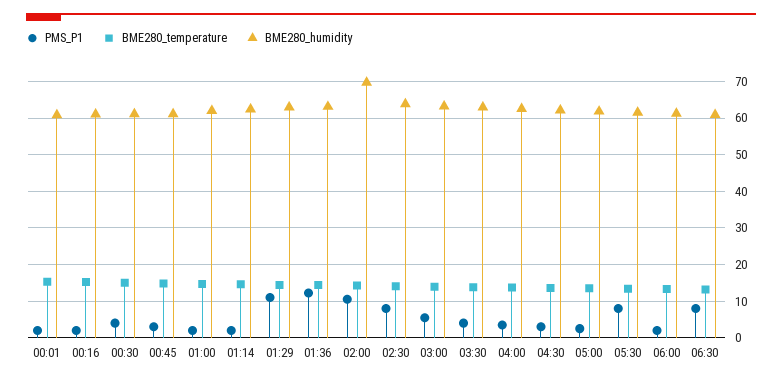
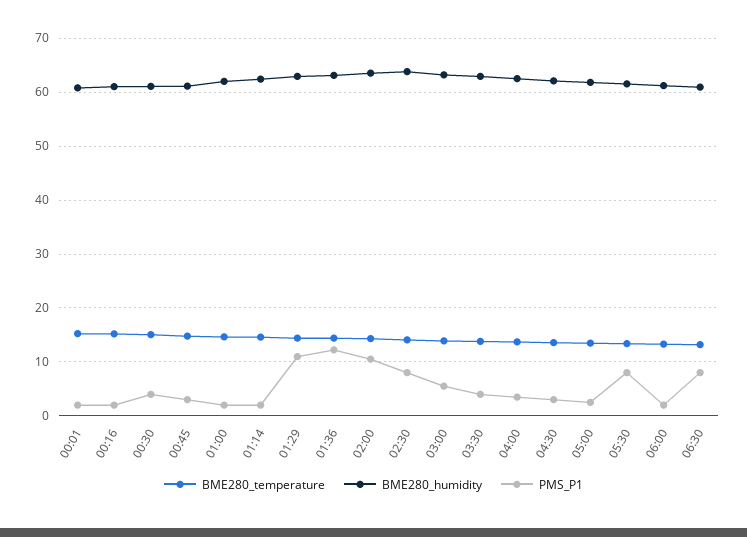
BME280_humidity, 02:00: 70 -> 64

